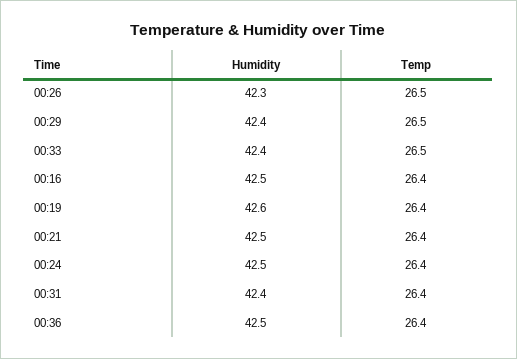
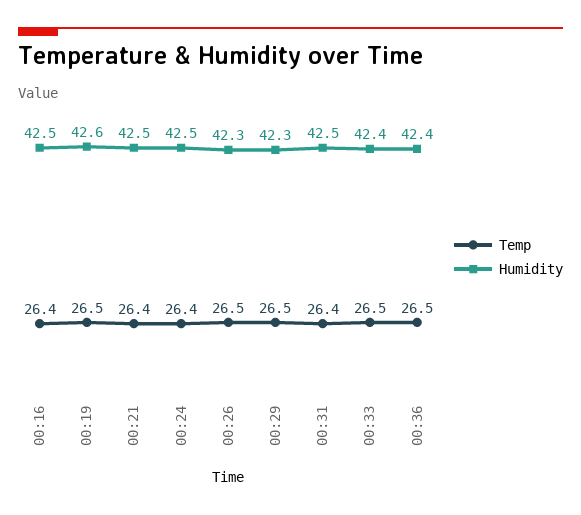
Humidity, 00:29: 42.4 -> 42.3
Temp, 00:19: 26.4 -> 26.5
Humidity, 00:31: 42.4 -> 42.5
Humidity, 00:36: 42.5 -> 42.4
Temp, 00:36: 26.4 -> 26.5

